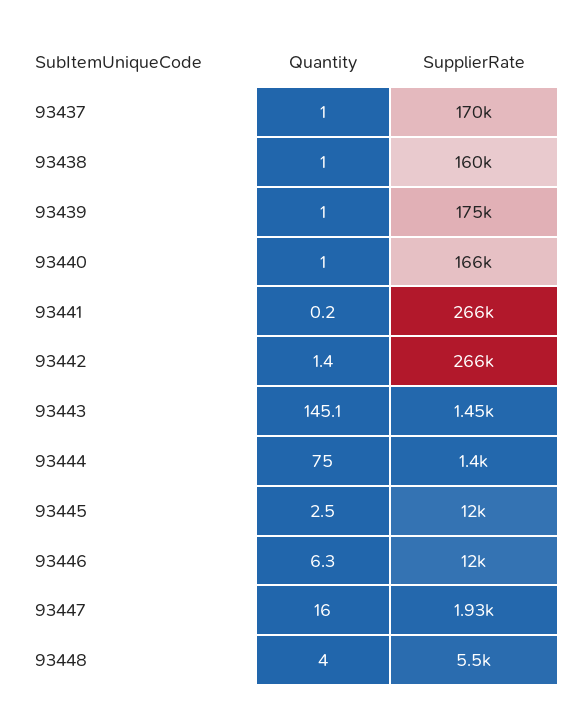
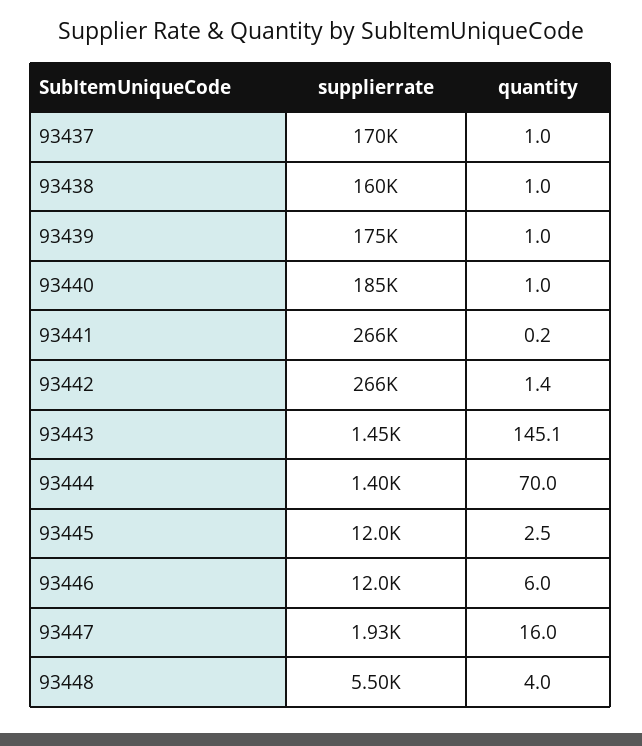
SupplierRate, 93440: 166000 -> 185000
Quantity, 93444: 75 -> 70
Quantity, 93446: 6.3 -> 6

